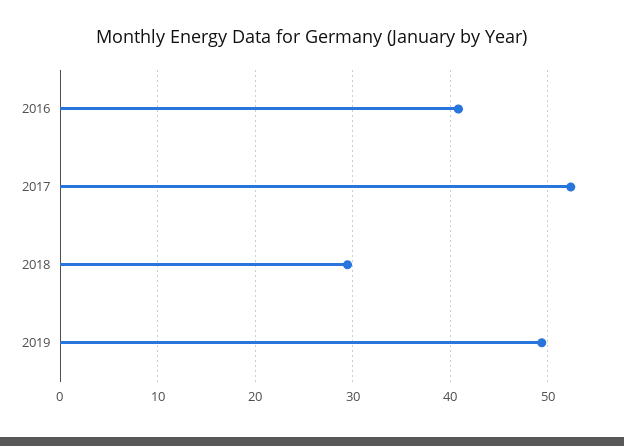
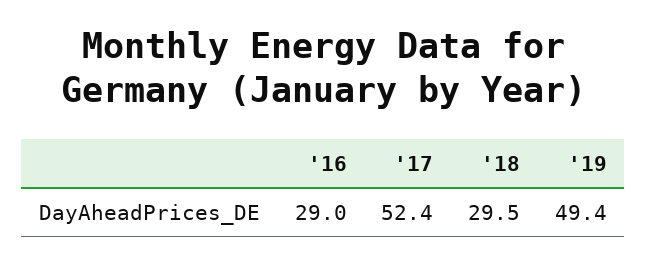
2016: 41 -> 29

